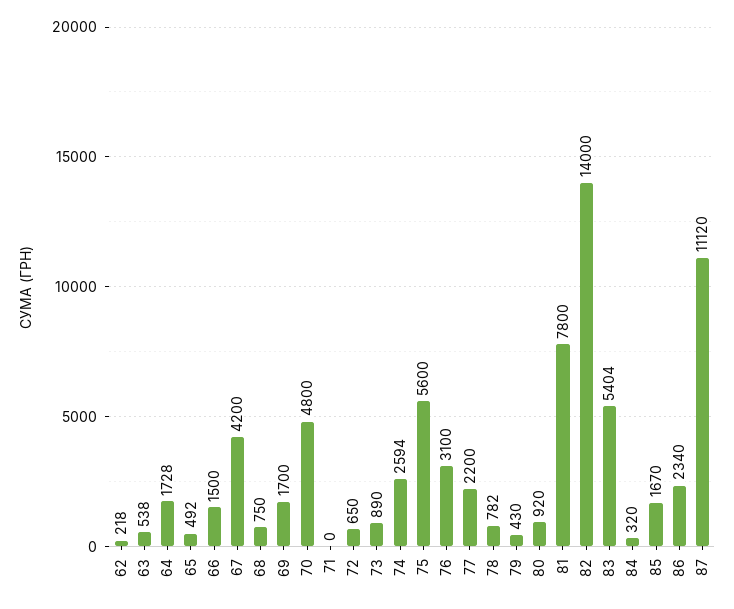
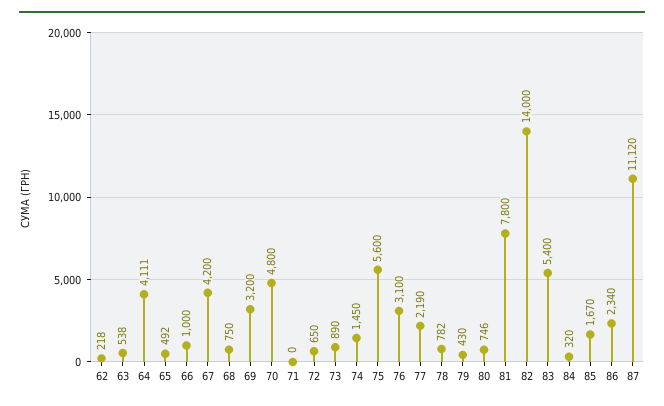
64: 1728 -> 4111
66: 1500 -> 1000
69: 1700 -> 3200
74: 2594 -> 1450
77: 2200 -> 2190
80: 920 -> 746
83: 5404 -> 5400

